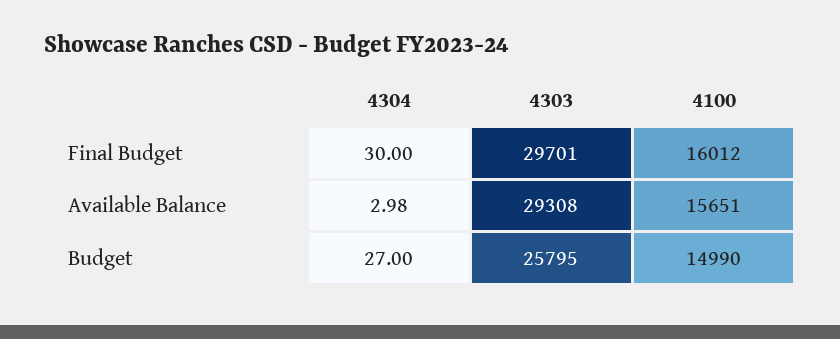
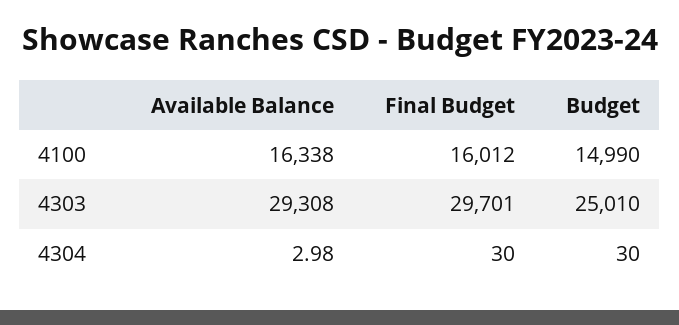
4100, Available Balance: 15651 -> 16338
4304, Budget: 27 -> 30
4303, Budget: 25795 -> 25010

